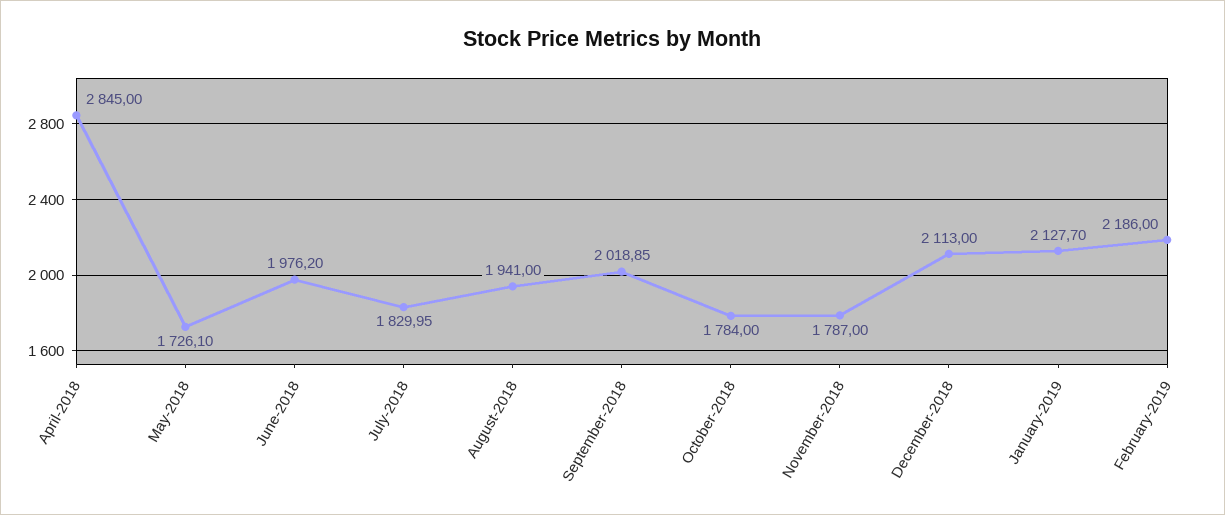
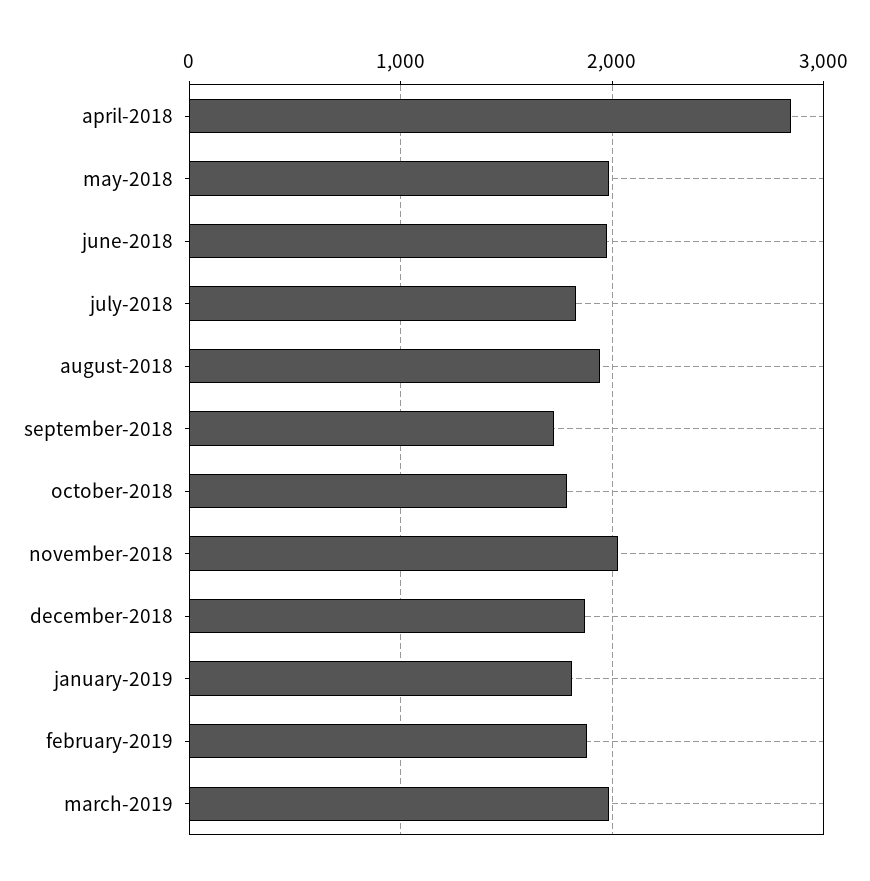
May-2018: 1726.1 -> 2000
September-2018: 2018.85 -> 1700
November-2018: 1787 -> 2000
December-2018: 2113 -> 1900
January-2019: 2127.7 -> 1800
February-2019: 2186 -> 1900
march-2019: none -> 2000

